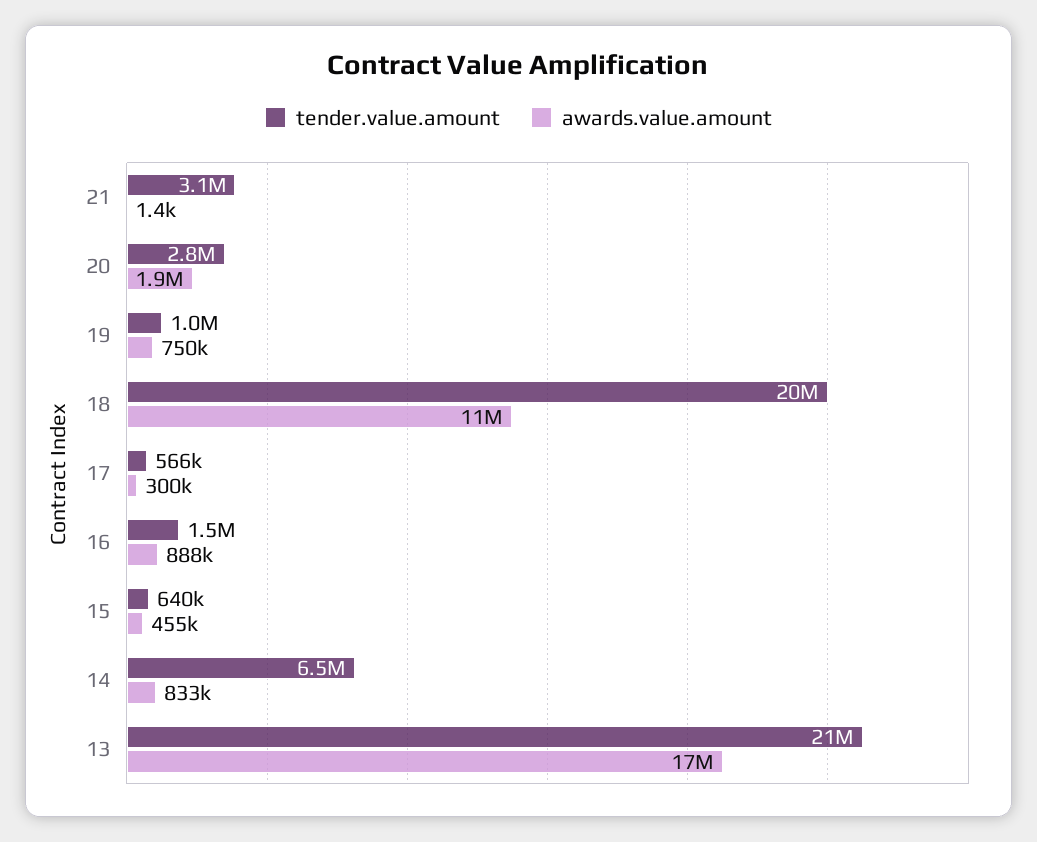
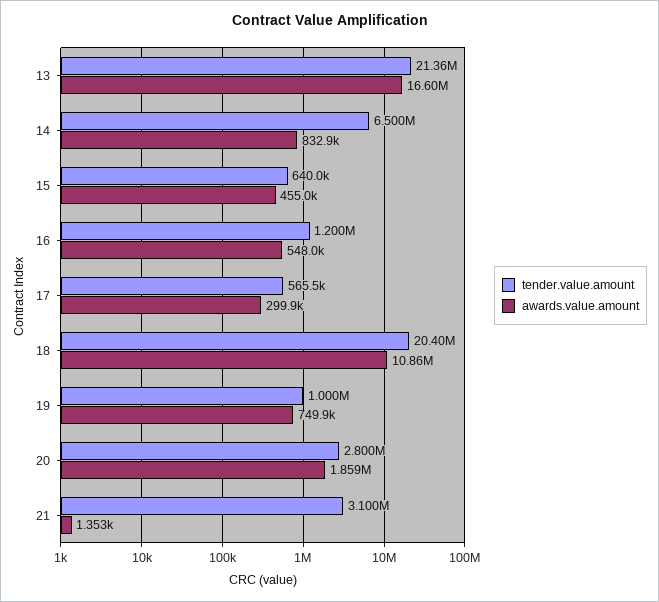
tender.value.amount, 16: 1500000 -> 1200000
awards.value.amount, 16: 888000 -> 548000

